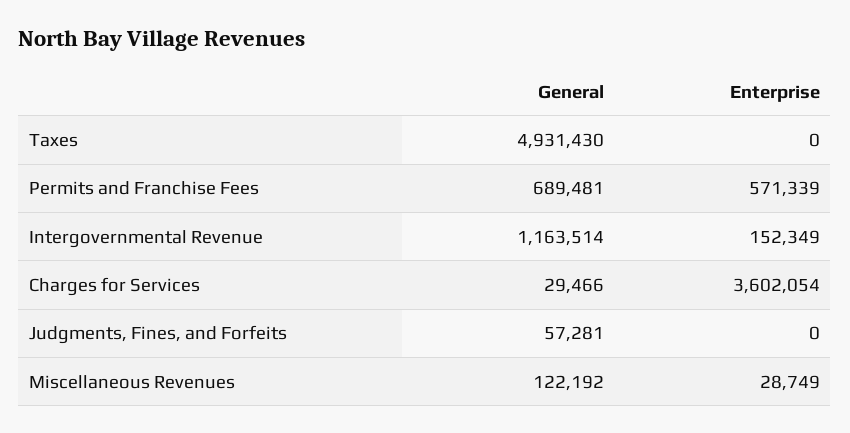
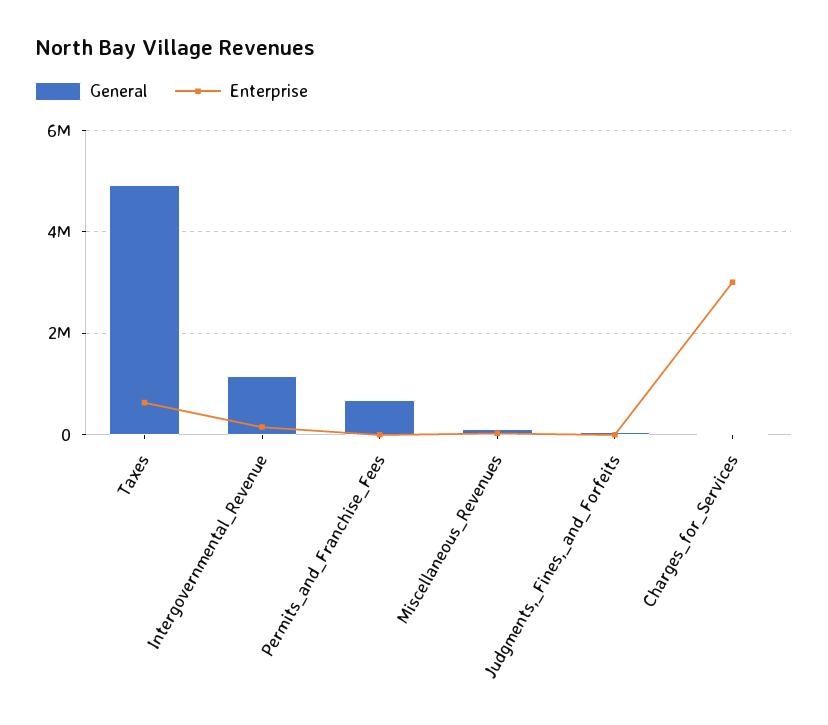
Enterprise, Taxes: 0 -> 600000
Enterprise, Permits and Franchise Fees: 571339 -> 0
Enterprise, Charges for Services: 3602054 -> 3000000

